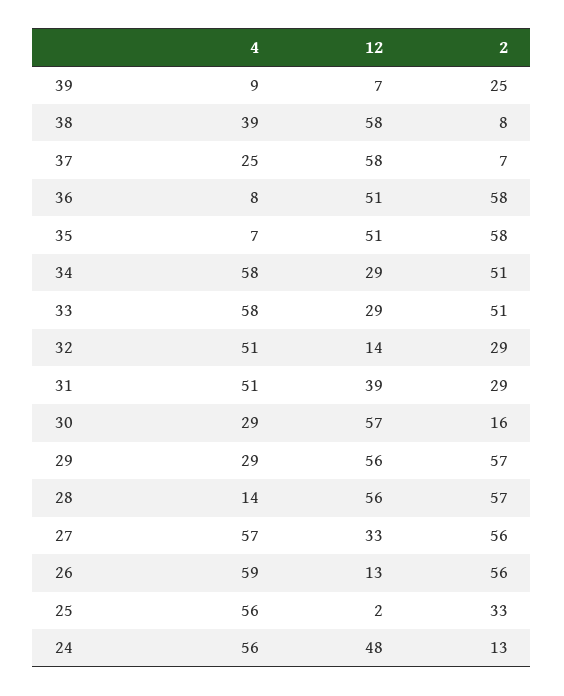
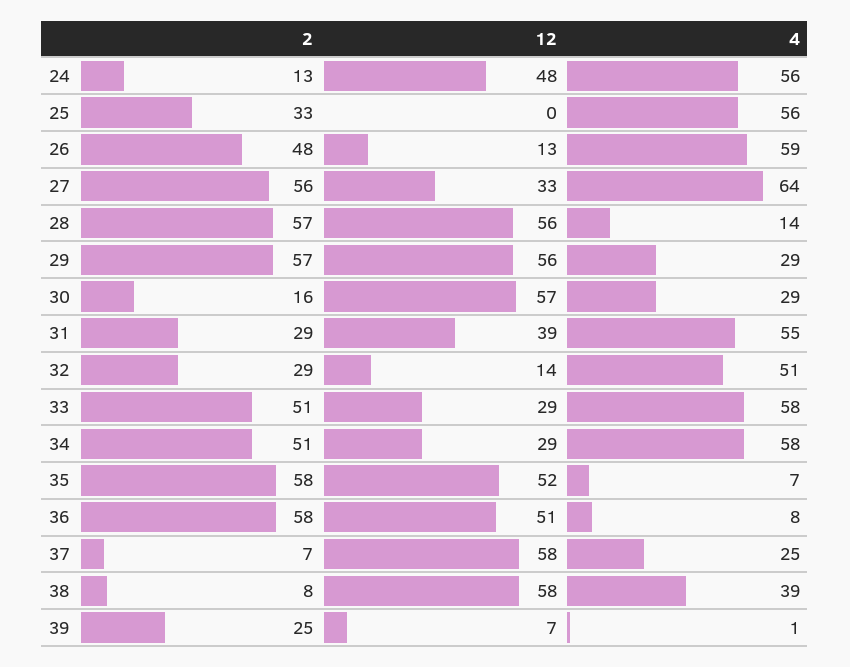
4, 39: 9 -> 1
12, 35: 51 -> 52
4, 31: 51 -> 55
4, 27: 57 -> 64
2, 26: 56 -> 48
12, 25: 2 -> 0

